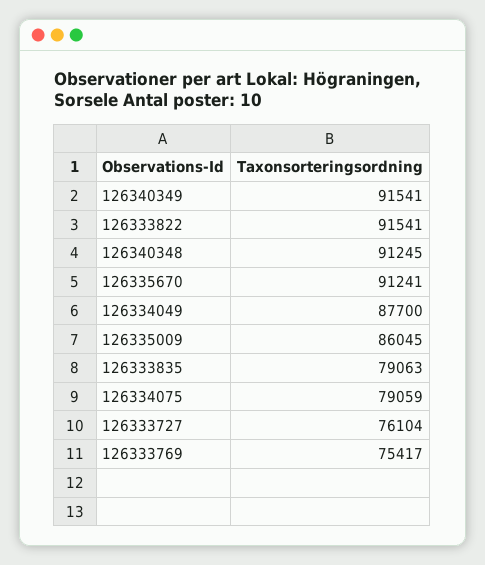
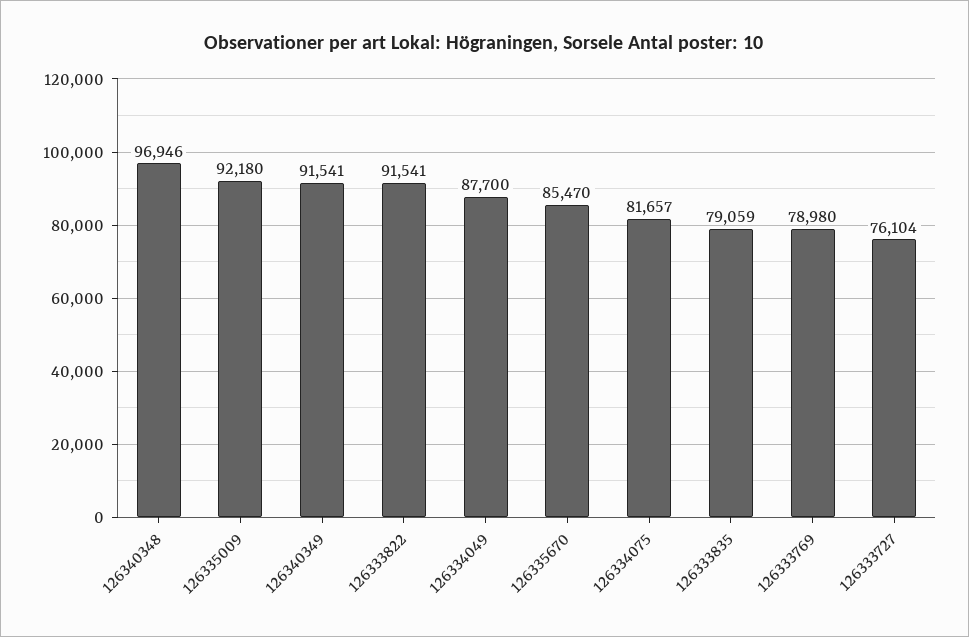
126340348: 91245 -> 96946
126335670: 91241 -> 85470
126335009: 86045 -> 92180
126333835: 79063 -> 79059
126334075: 79059 -> 81657
126333769: 75417 -> 78980

